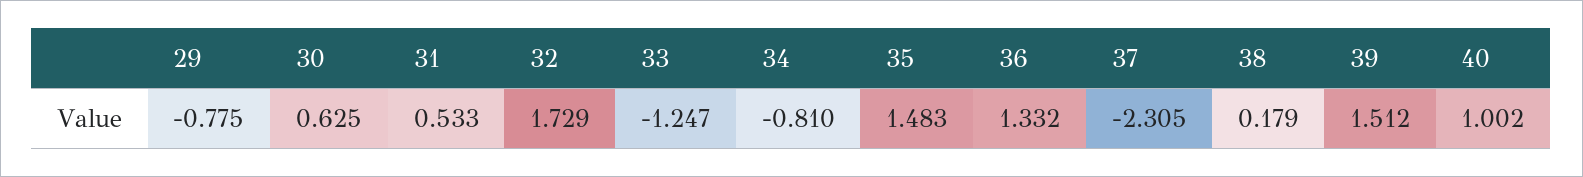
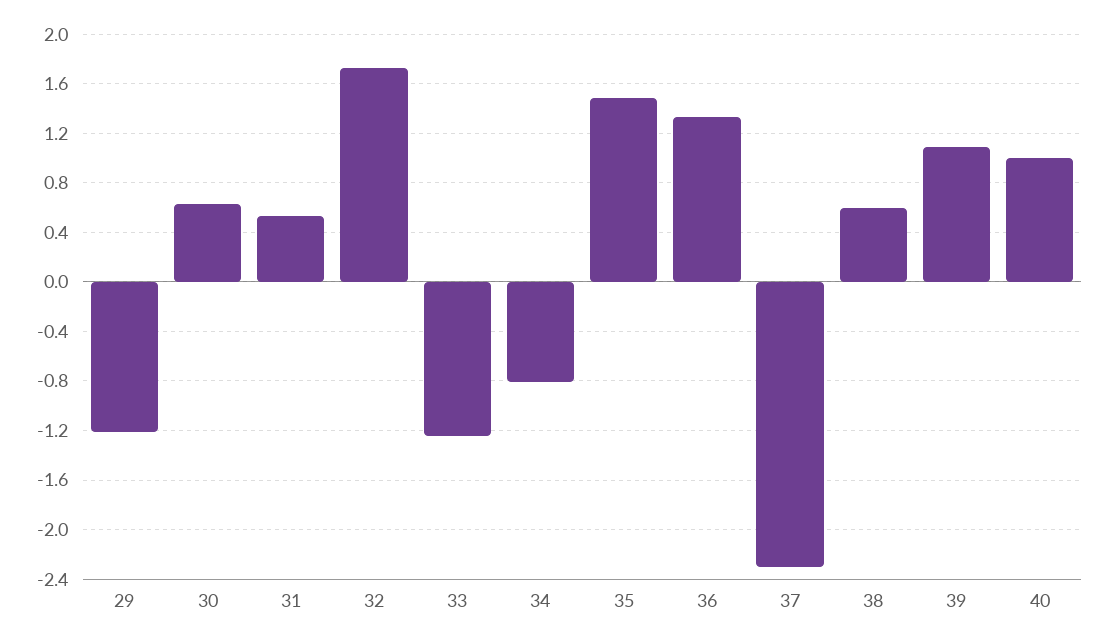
29: -0.775 -> -1.2
38: 0.179 -> 0.6
39: 1.512 -> 1.1

